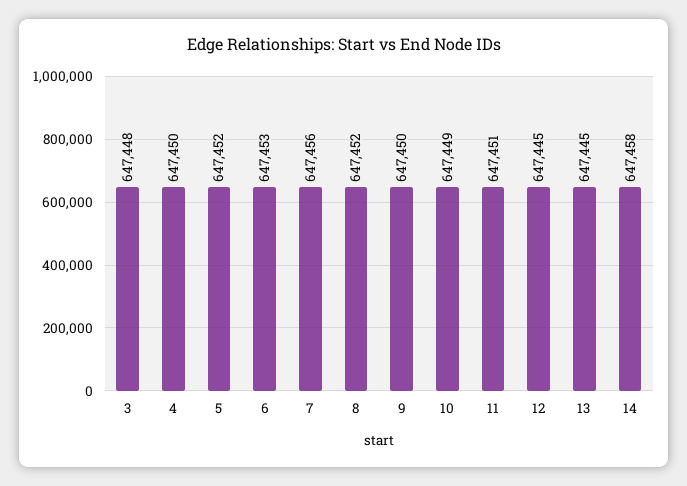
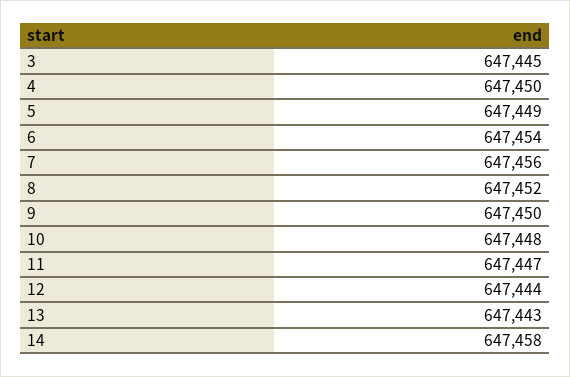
3: 647448 -> 647445
5: 647452 -> 647449
6: 647453 -> 647454
10: 647449 -> 647448
11: 647451 -> 647447
12: 647445 -> 647444
13: 647445 -> 647443

